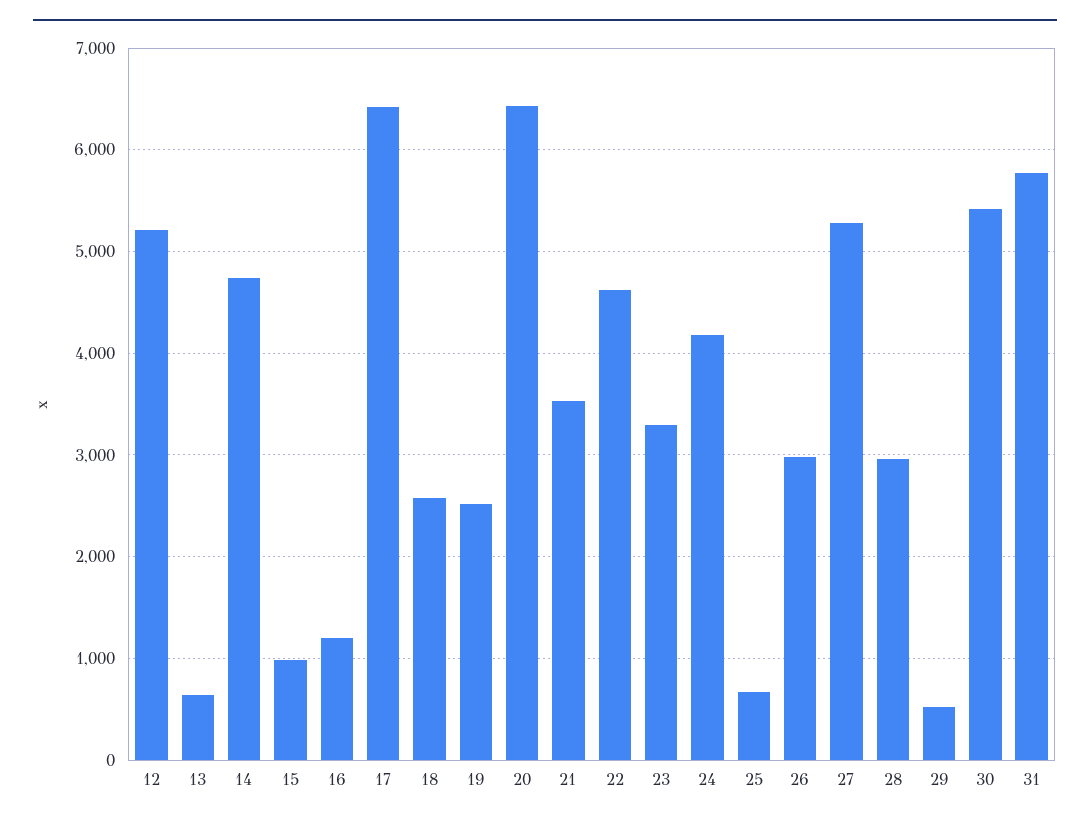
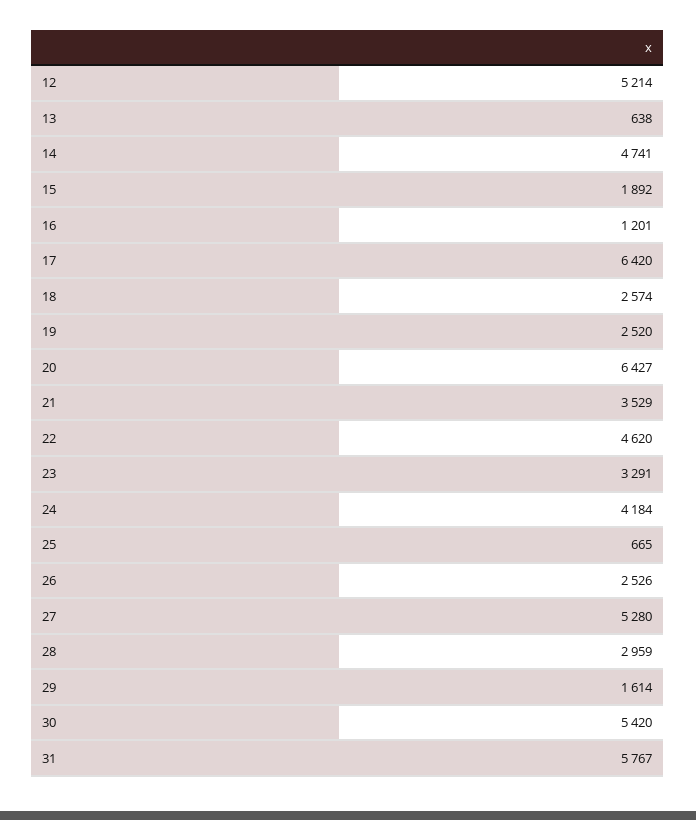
15: 1000 -> 1892
26: 3000 -> 2526
29: 500 -> 1614

